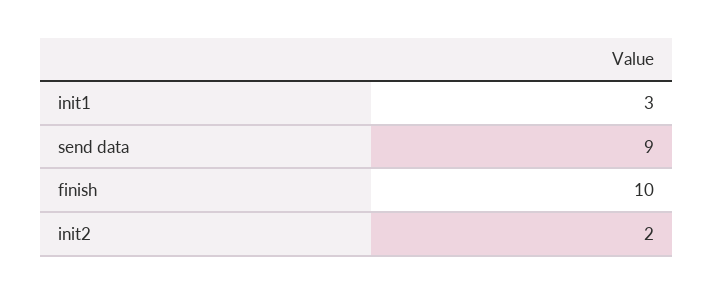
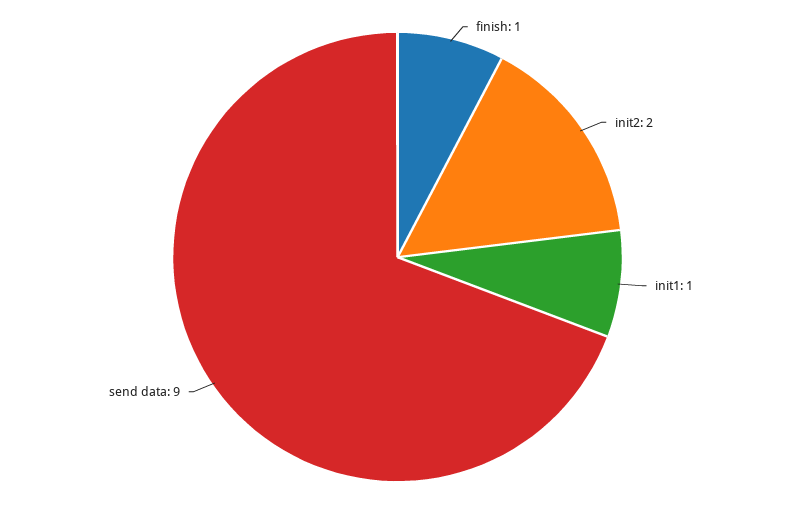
init1: 3 -> 1
finish: 10 -> 1

